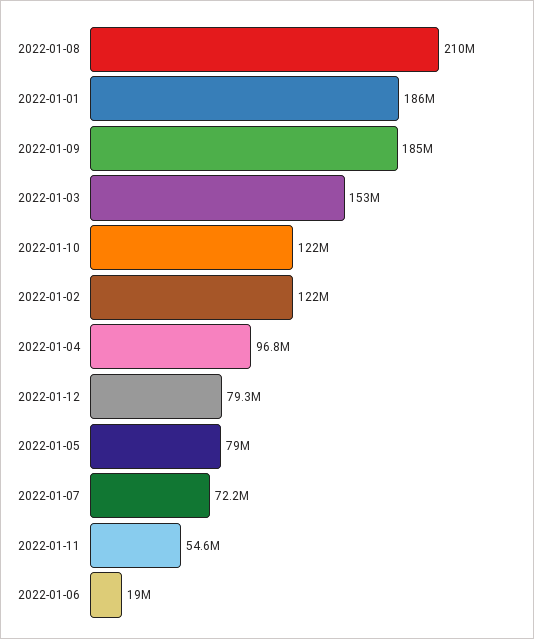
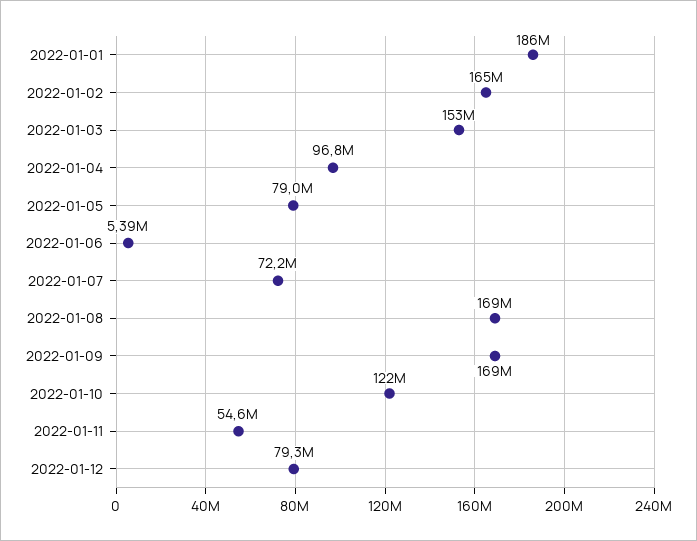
2022-01-08: 210000000 -> 169000000
2022-01-09: 185000000 -> 169000000
2022-01-02: 122000000 -> 165000000
2022-01-06: 19000000 -> 5390000

